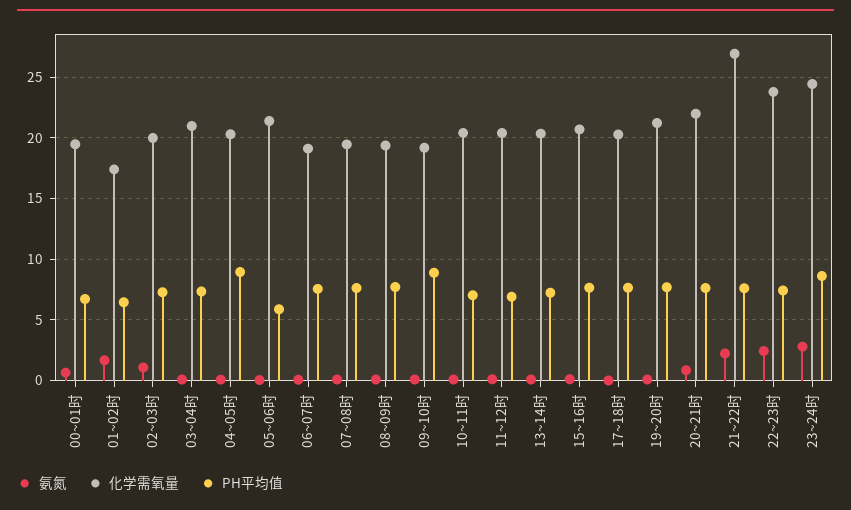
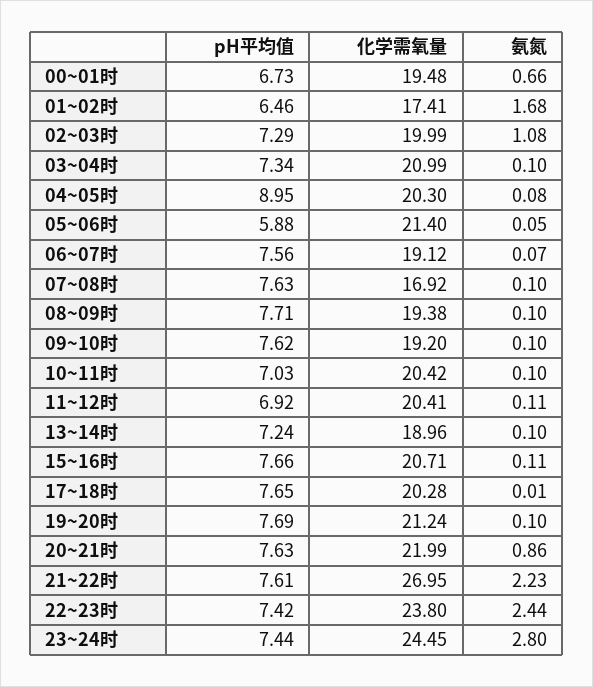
化学需氧量, 07~08时: 19.5 -> 16.92
PH平均值, 09~10时: 9 -> 7.62
化学需氧量, 13~14时: 20.5 -> 18.96
PH平均值, 23~24时: 8.5 -> 7.44

